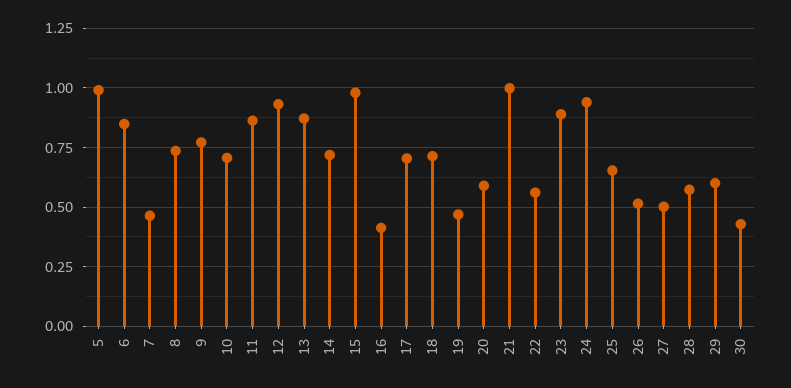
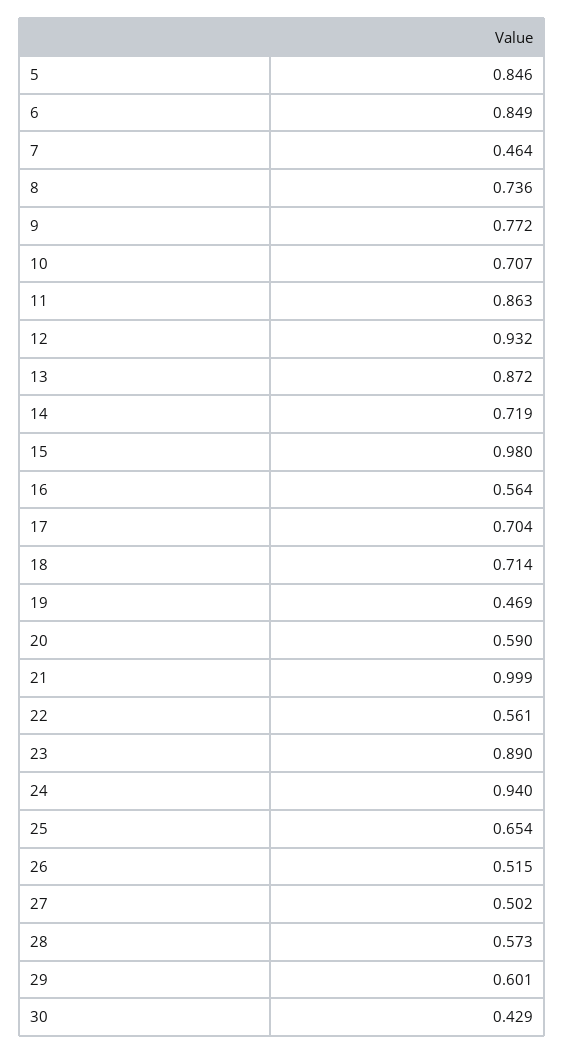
5: 1 -> 0.846
16: 0.4 -> 0.564

